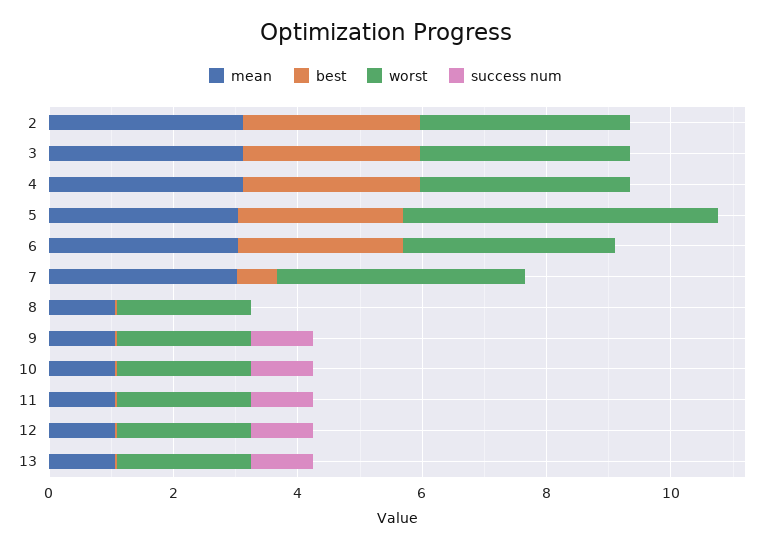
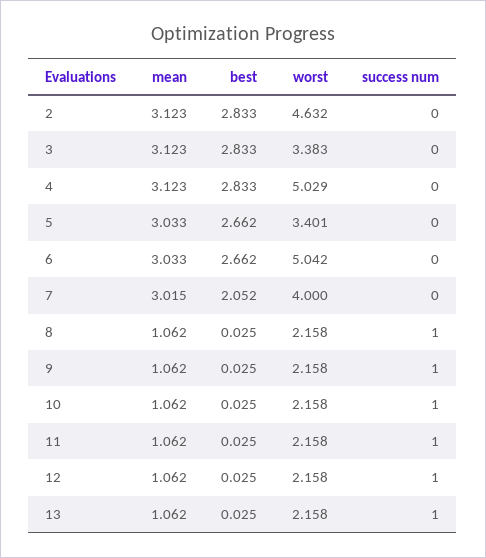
worst, 2: 3.5 -> 4.632
worst, 4: 3.5 -> 5.029
worst, 5: 5 -> 3.401
worst, 6: 3.5 -> 5.042
best, 7: 0.5 -> 2.052
success num, 8: 0 -> 1

